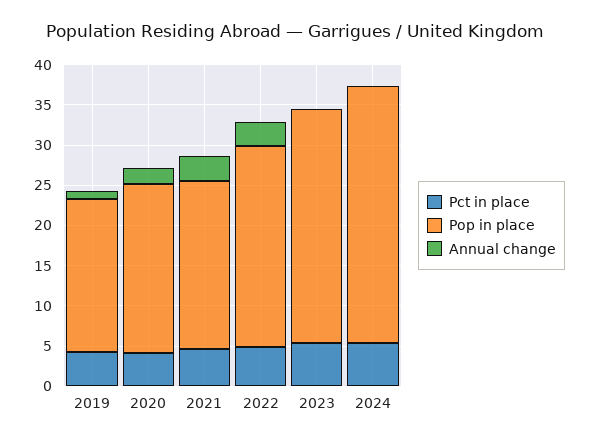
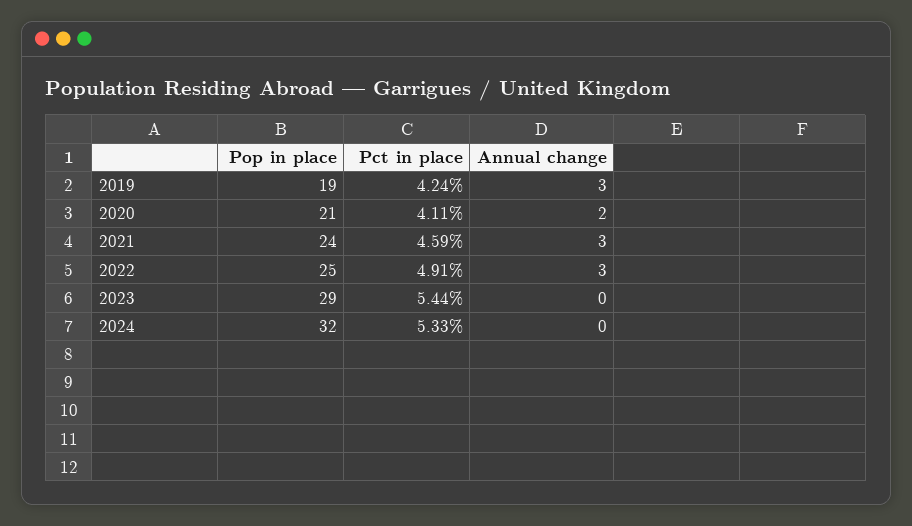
Annual change, 2019: 1 -> 3
Pop in place, 2021: 21 -> 24

